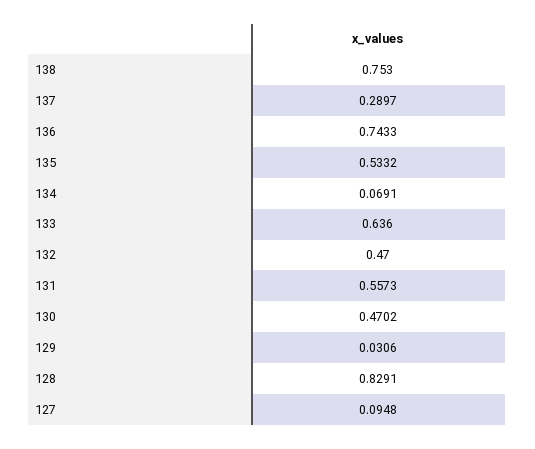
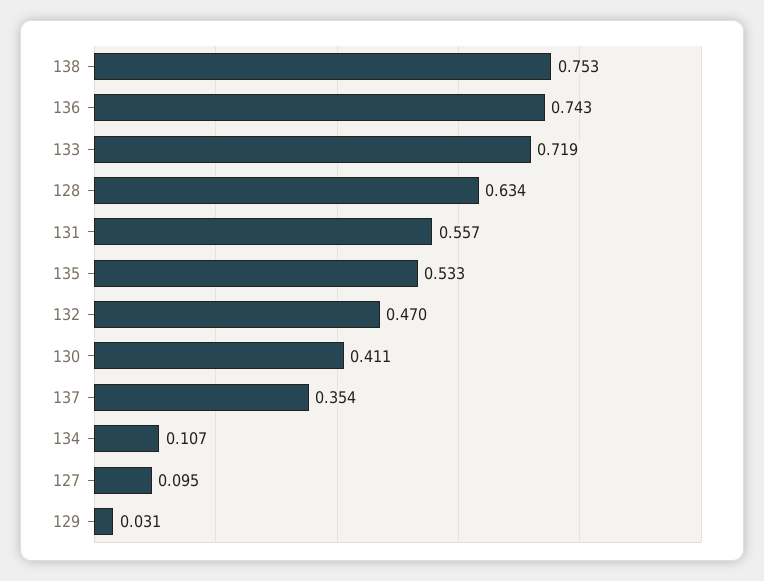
137: 0.2897 -> 0.354
134: 0.0691 -> 0.107
133: 0.636 -> 0.719
130: 0.4702 -> 0.411
128: 0.8291 -> 0.634

